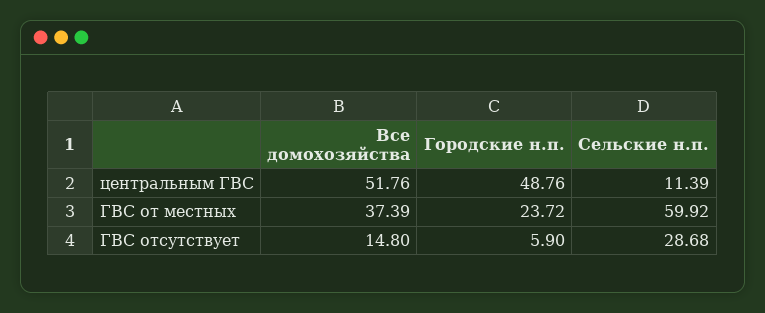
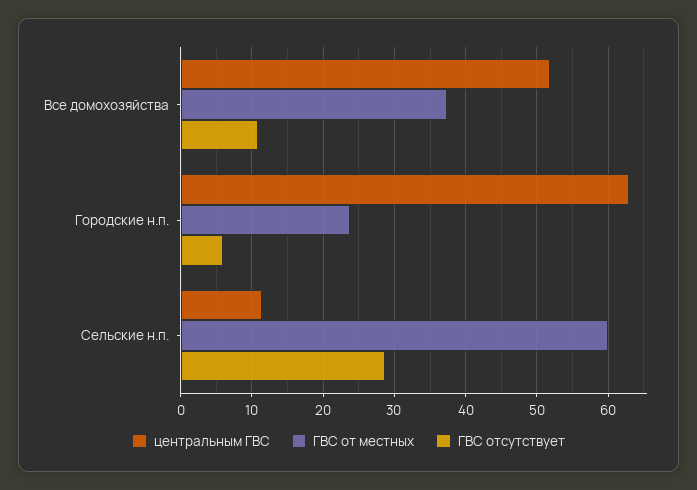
центральным ГВС, Городские н.п.: 48.76 -> 63
ГВС отсутствует, Все домохозяйства: 14.8 -> 11

